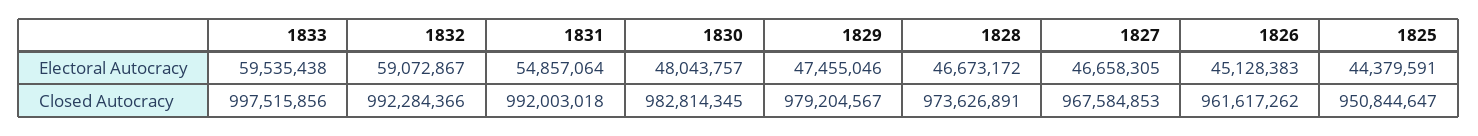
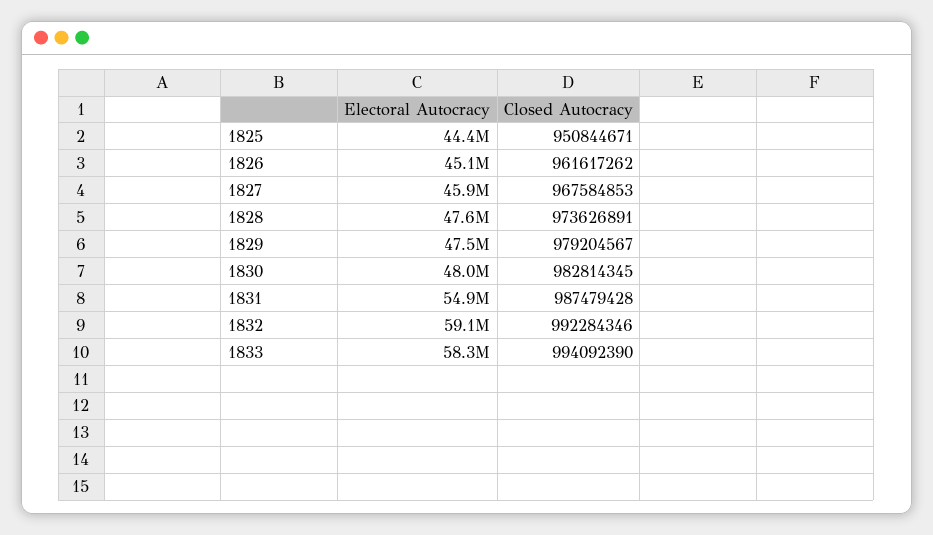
1833, Electoral Autocracy: 59535438 -> 58300000
1828, Electoral Autocracy: 46673172 -> 47600000
1827, Electoral Autocracy: 46658305 -> 45900000
1833, Closed Autocracy: 997515856 -> 994092390
1832, Closed Autocracy: 992284366 -> 992284346
1831, Closed Autocracy: 992003018 -> 987479428
1825, Closed Autocracy: 950844647 -> 950844671

